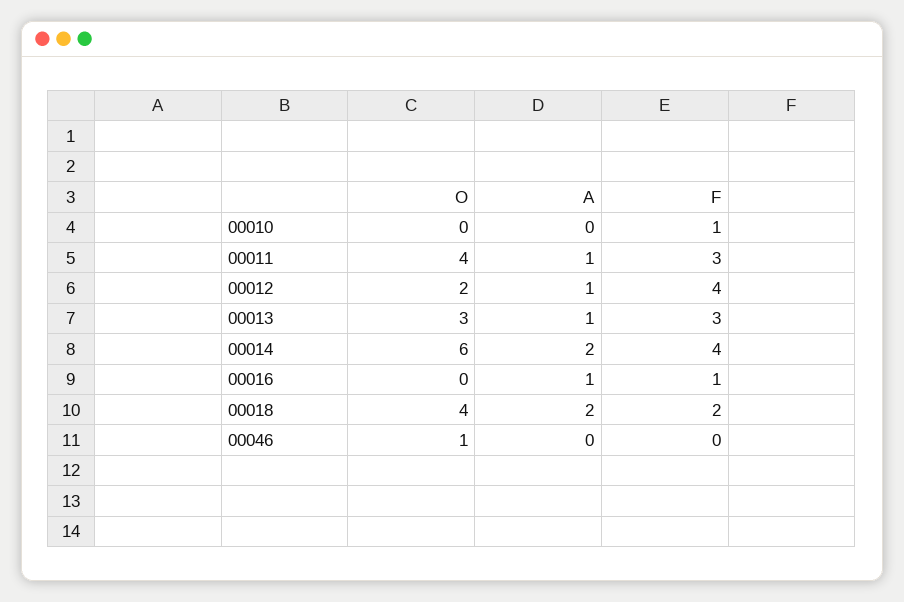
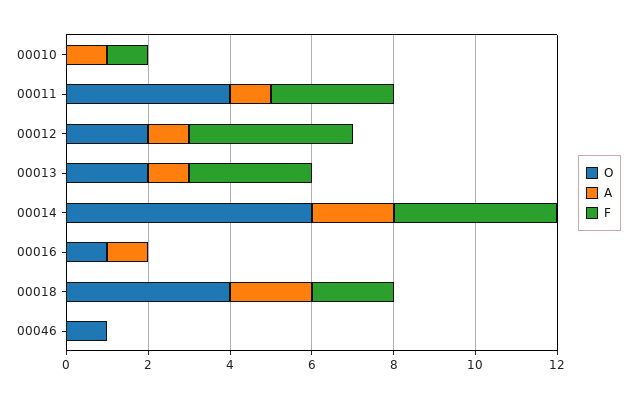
A, 00010: 0 -> 1
O, 00013: 3 -> 2
O, 00016: 0 -> 1
F, 00016: 1 -> 0

